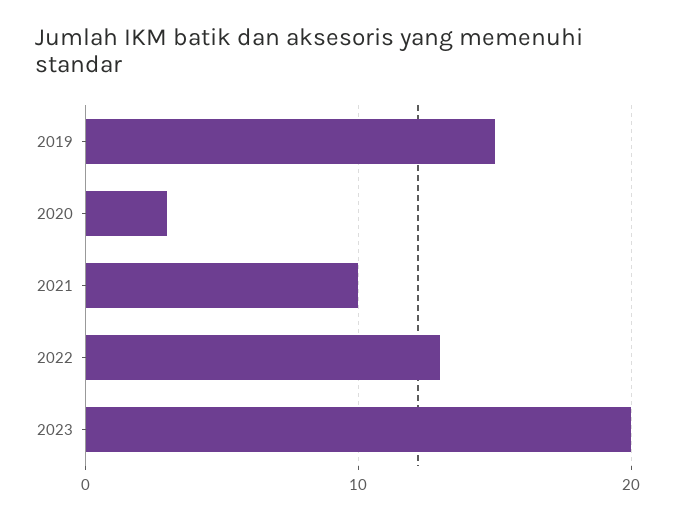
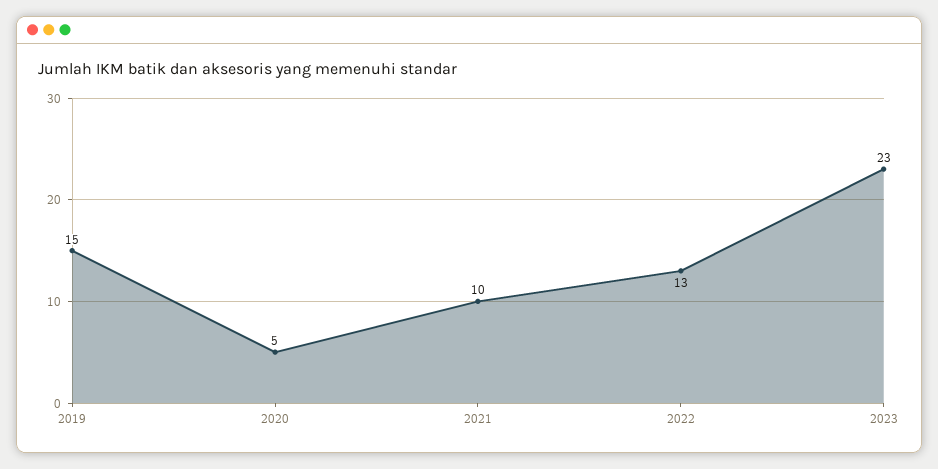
2020: 3 -> 5
2023: 20 -> 23

